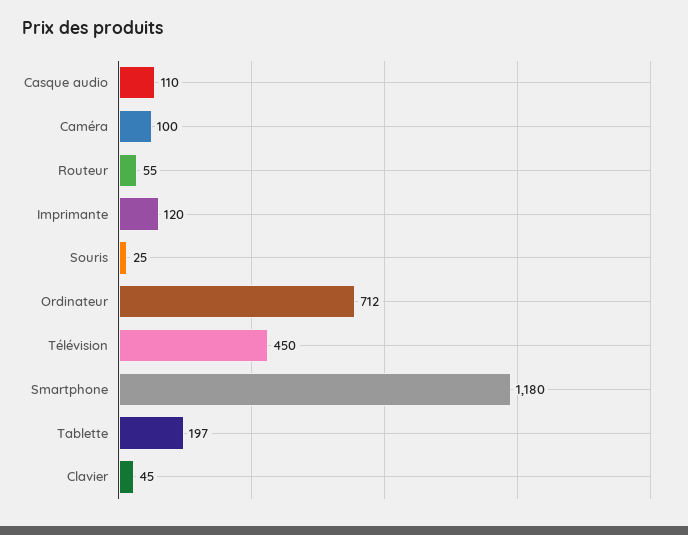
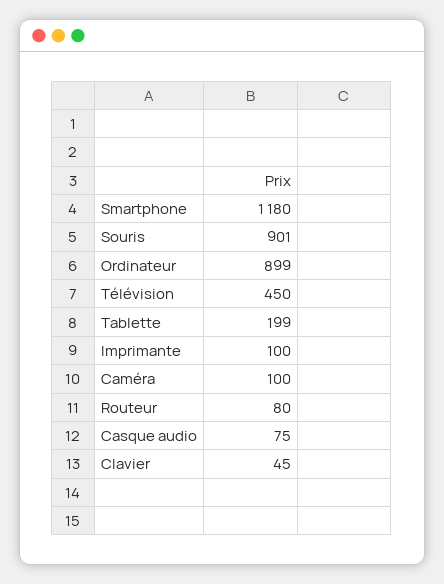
Casque audio: 110 -> 75
Routeur: 55 -> 80
Imprimante: 120 -> 100
Souris: 25 -> 901
Ordinateur: 712 -> 899
Tablette: 197 -> 199

